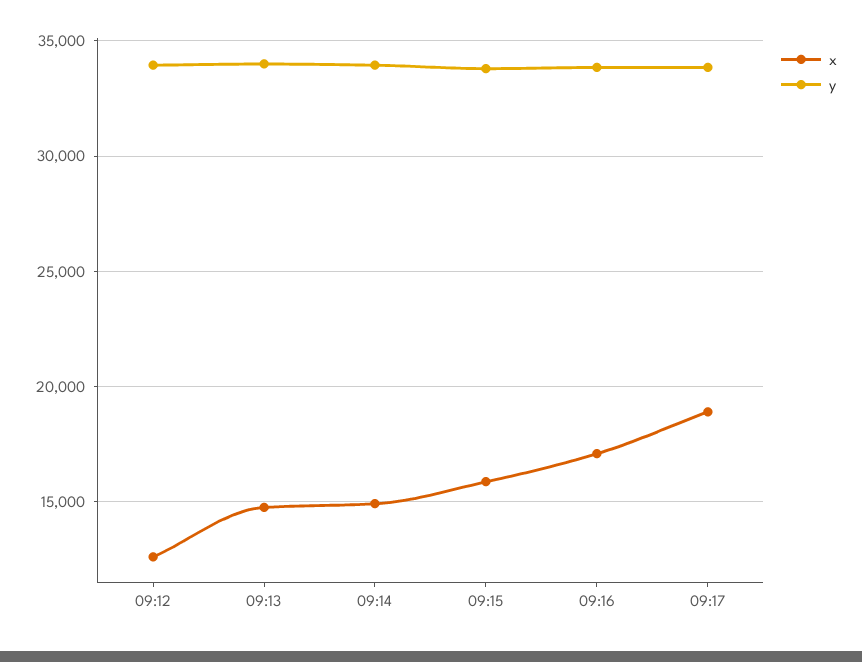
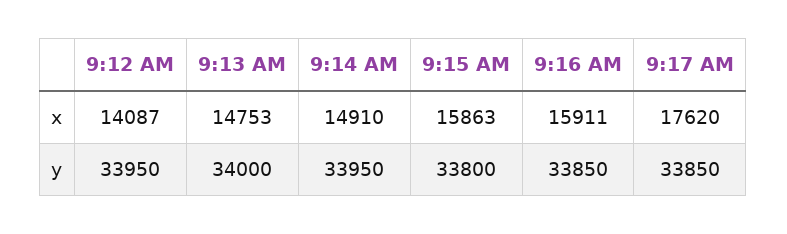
x, 09:12: 12500 -> 14087
x, 09:16: 17000 -> 15911
x, 09:17: 19000 -> 17620

